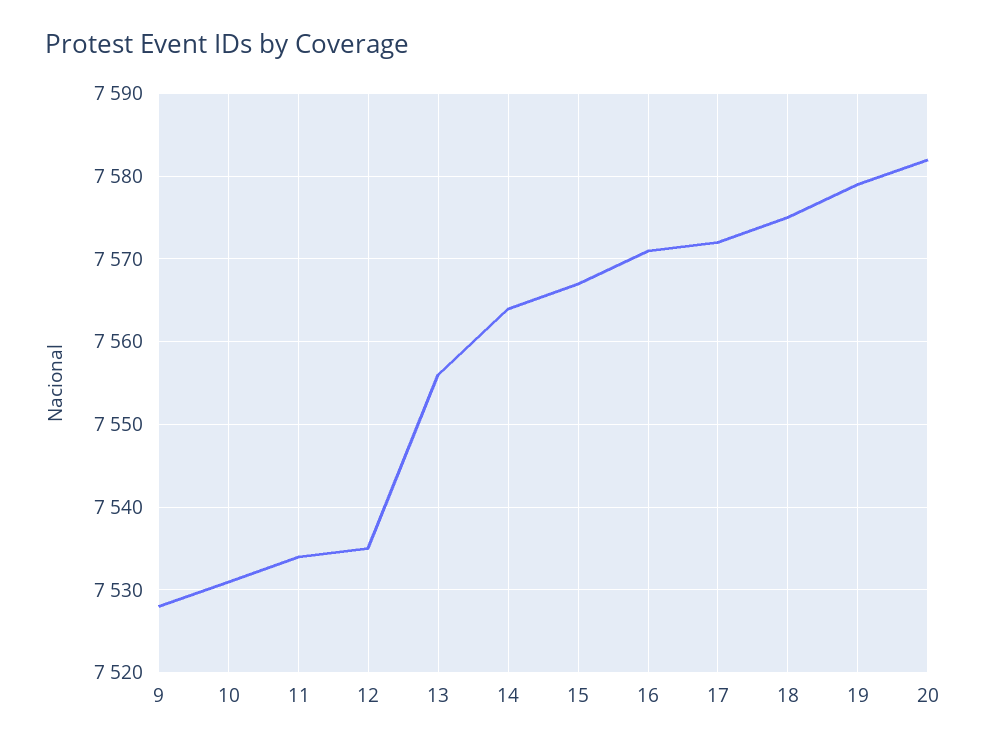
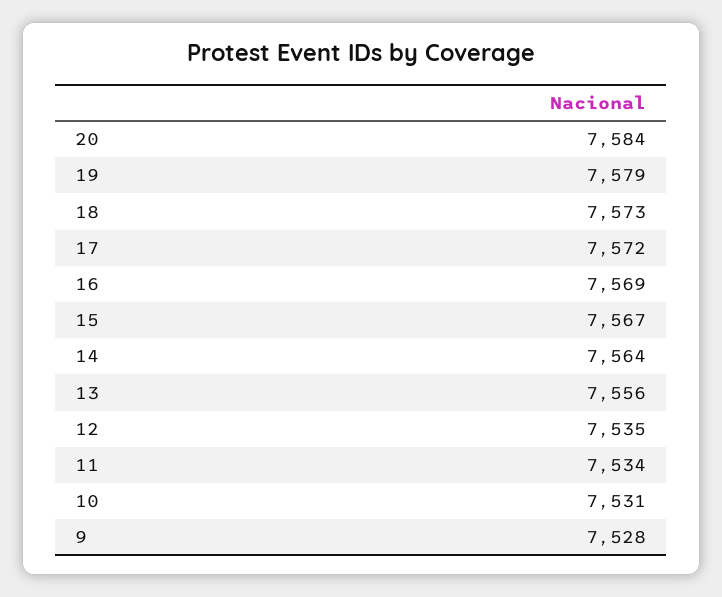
16: 7571 -> 7569
18: 7575 -> 7573
20: 7582 -> 7584

